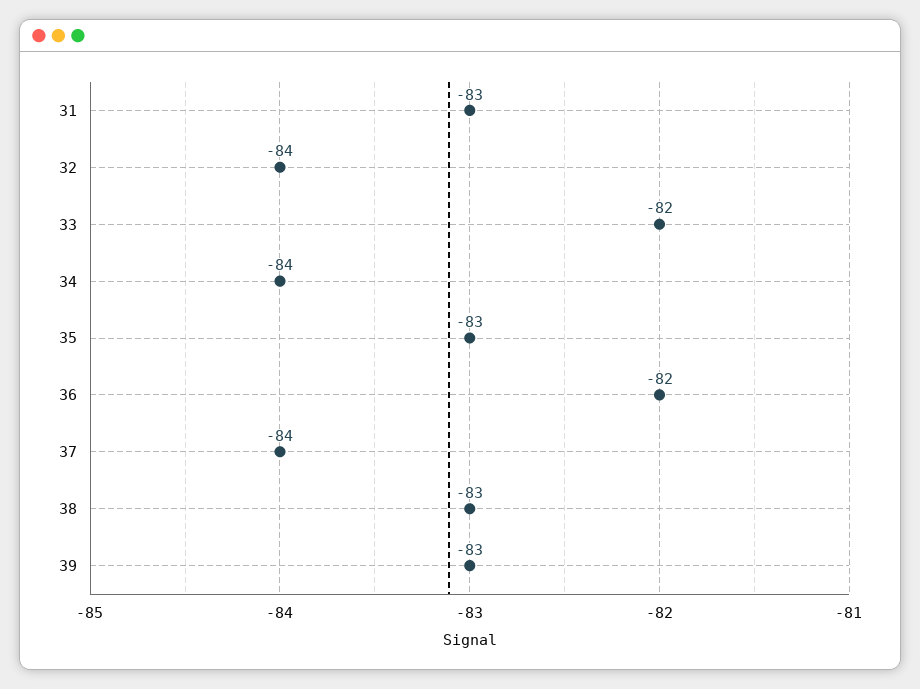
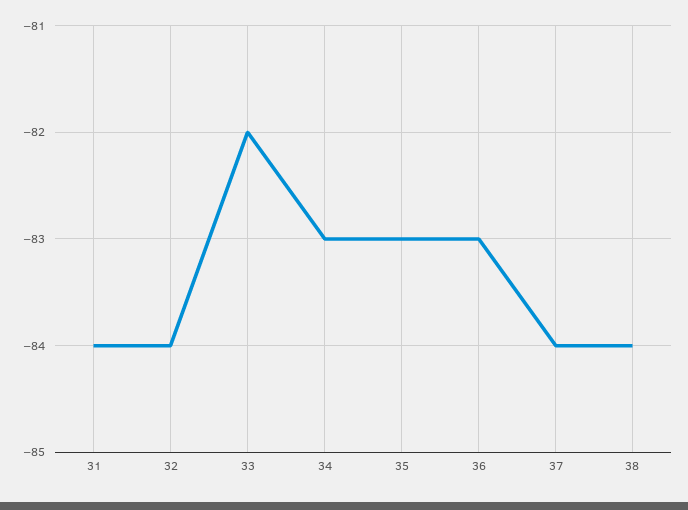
31: -83 -> -84
34: -84 -> -83
36: -82 -> -83
38: -83 -> -84
39: -83 -> none

